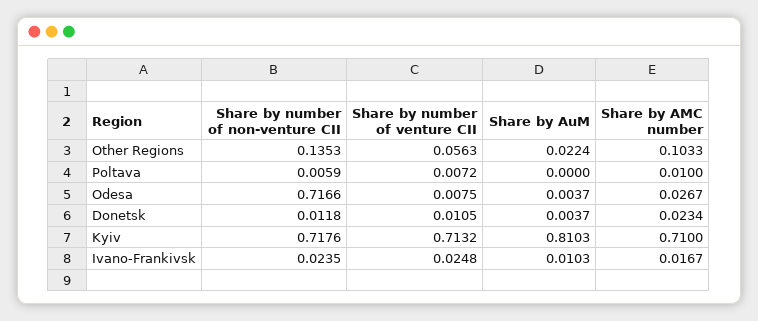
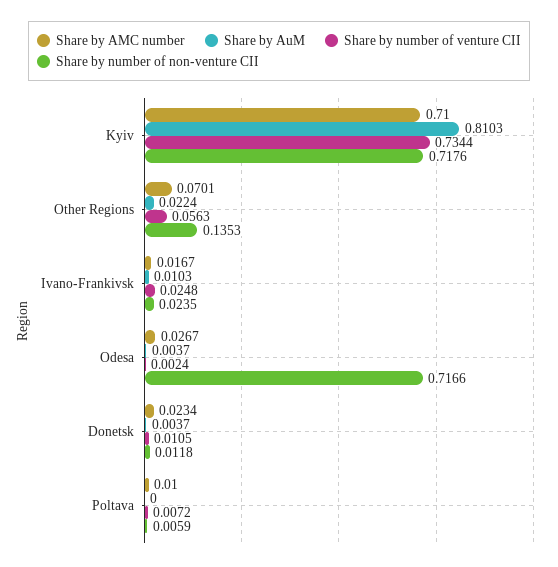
Share by AMC number, Other Regions: 0.1033 -> 0.0701
Share by number of venture CII, Odesa: 0.0075 -> 0.0024
Share by number of venture CII, Kyiv: 0.7132 -> 0.7344

